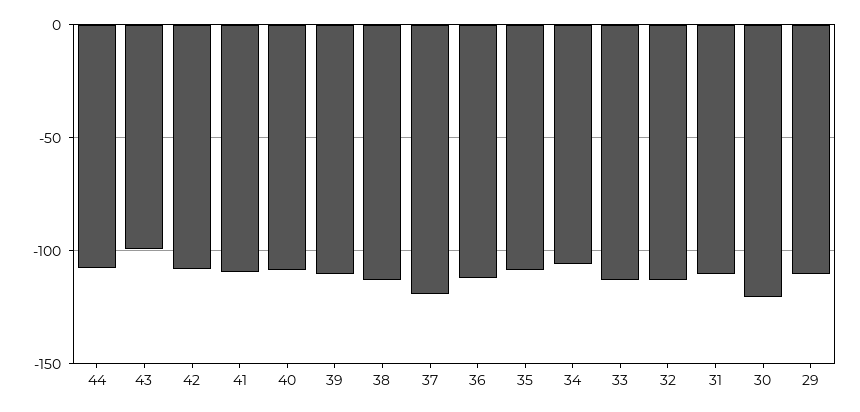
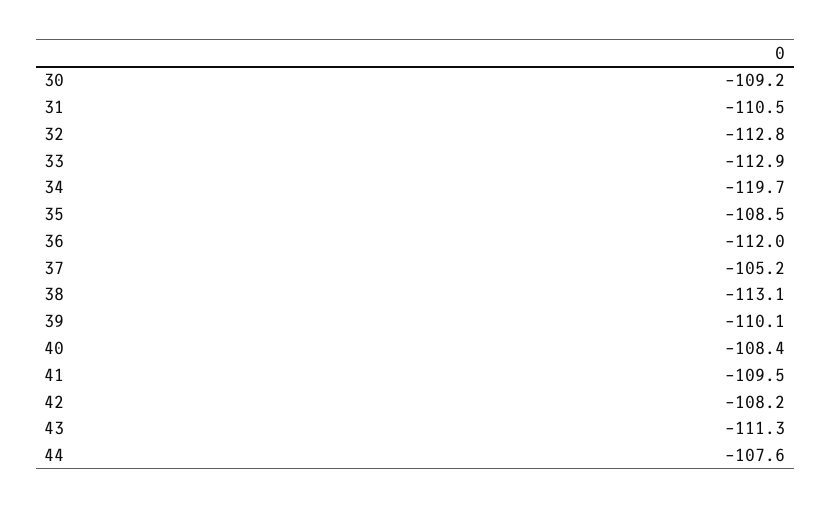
43: -100 -> -111.3
37: -120 -> -105.2
34: -105 -> -119.7
30: -120 -> -109.2
29: -110 -> none

